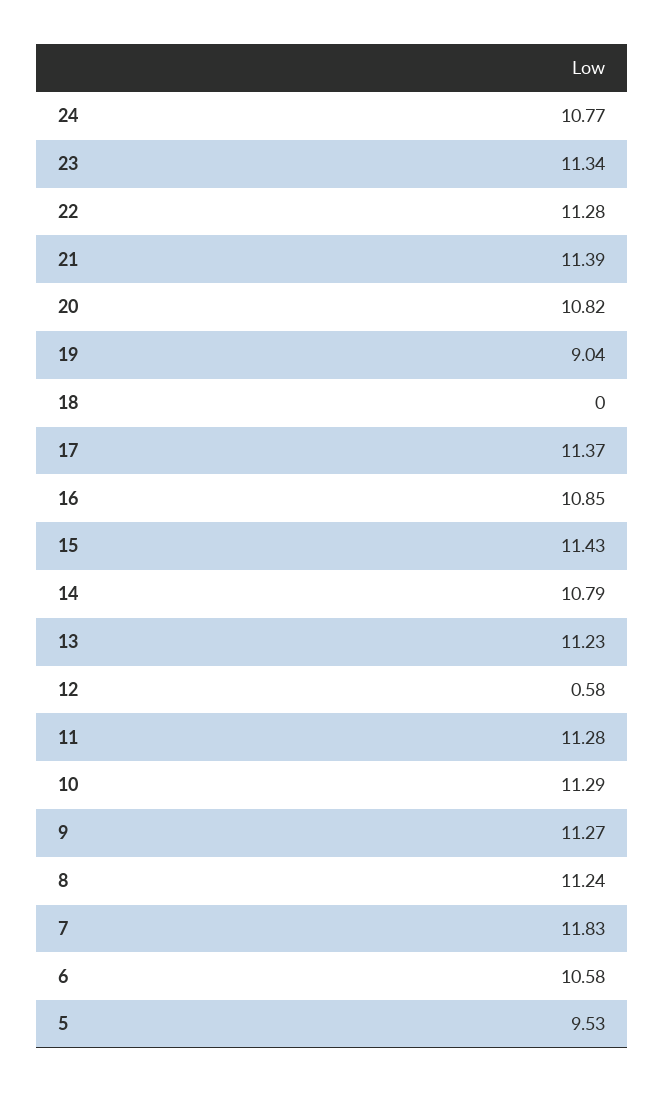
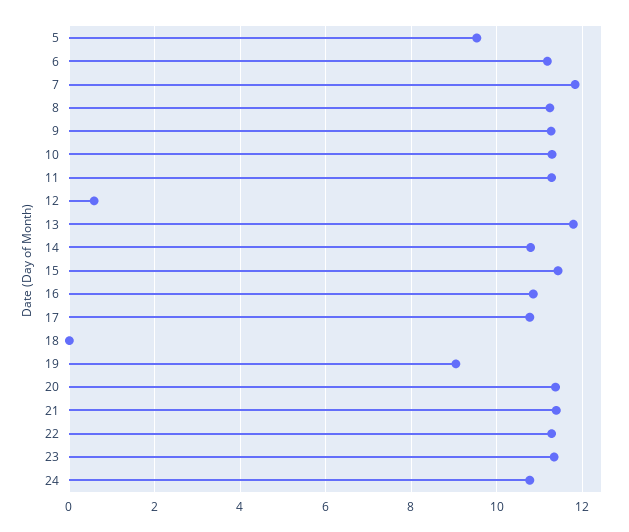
20: 10.82 -> 11.4
17: 11.37 -> 10.8
13: 11.23 -> 11.8
6: 10.58 -> 11.2

